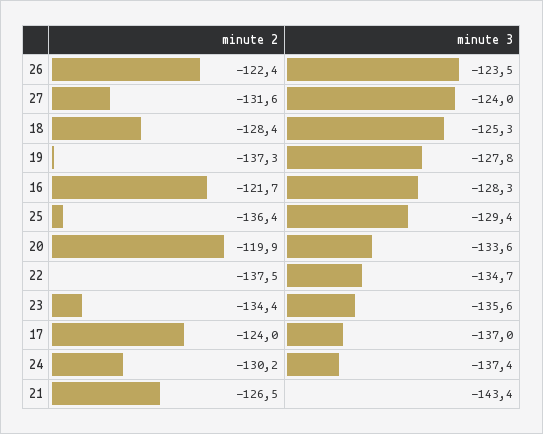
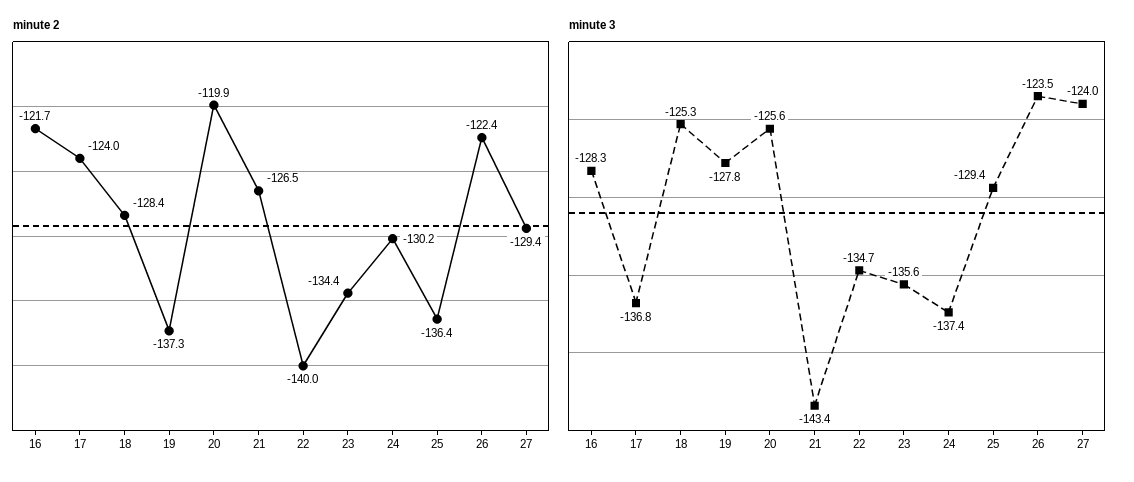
minute 2, 27: -131.6 -> -129.4
minute 3, 20: -133.6 -> -125.6
minute 2, 22: -137.5 -> -140
minute 3, 17: -137 -> -136.8

